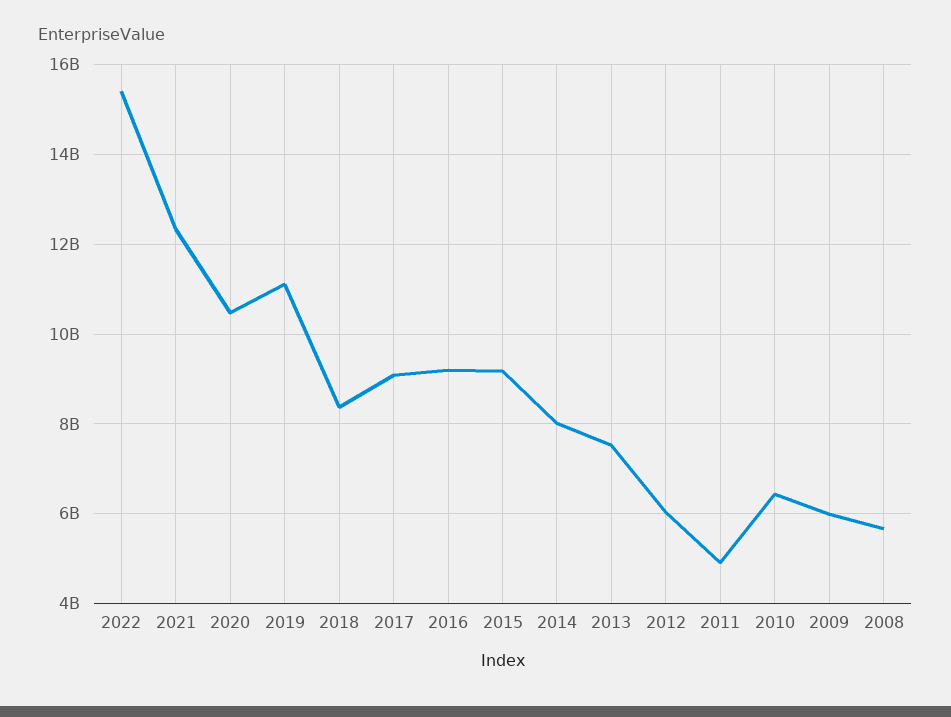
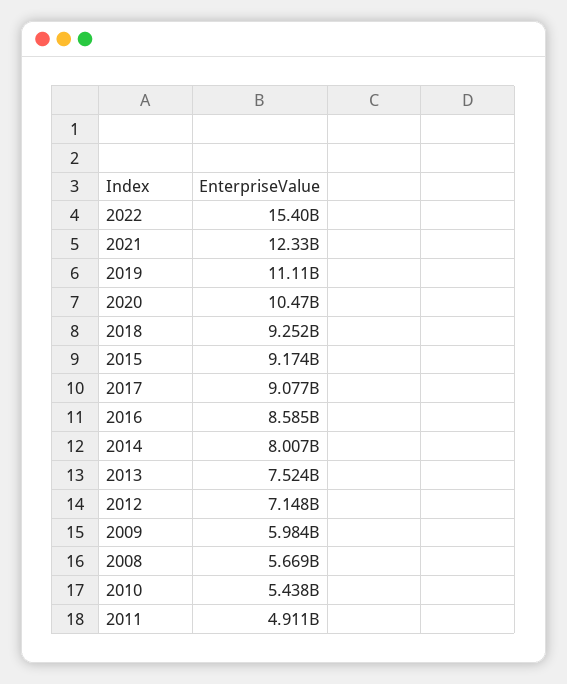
2018: 8400000000 -> 9252000000
2016: 9200000000 -> 8585000000
2012: 6000000000 -> 7148000000
2010: 6400000000 -> 5438000000

